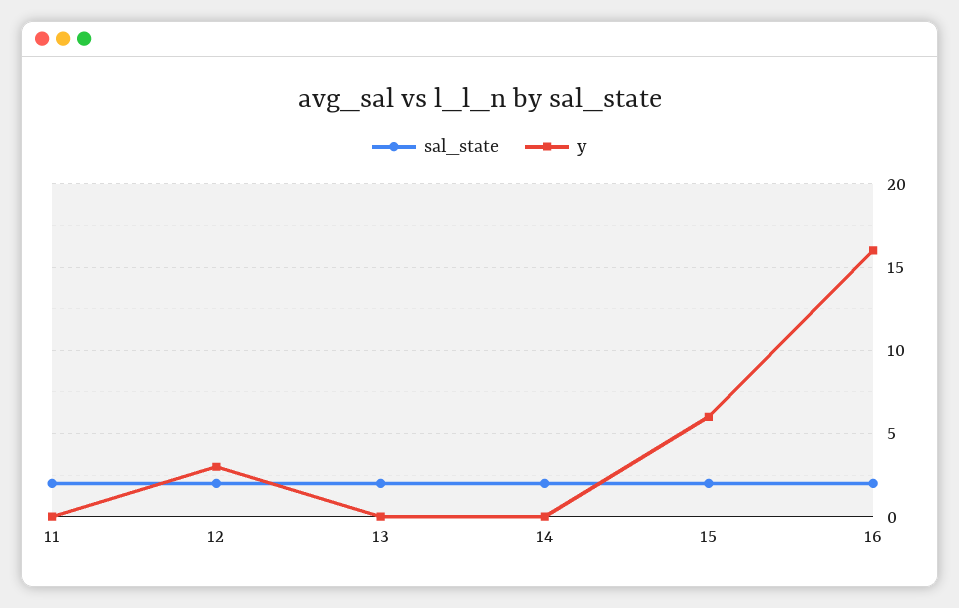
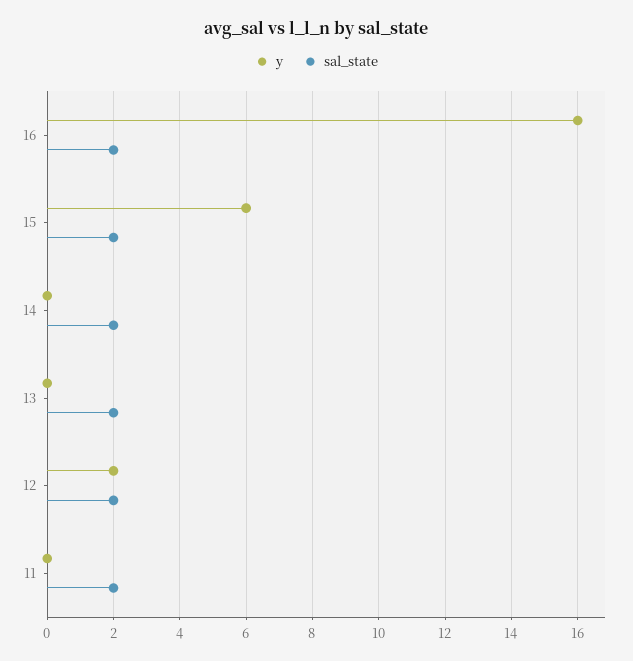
y, 12: 3 -> 2

